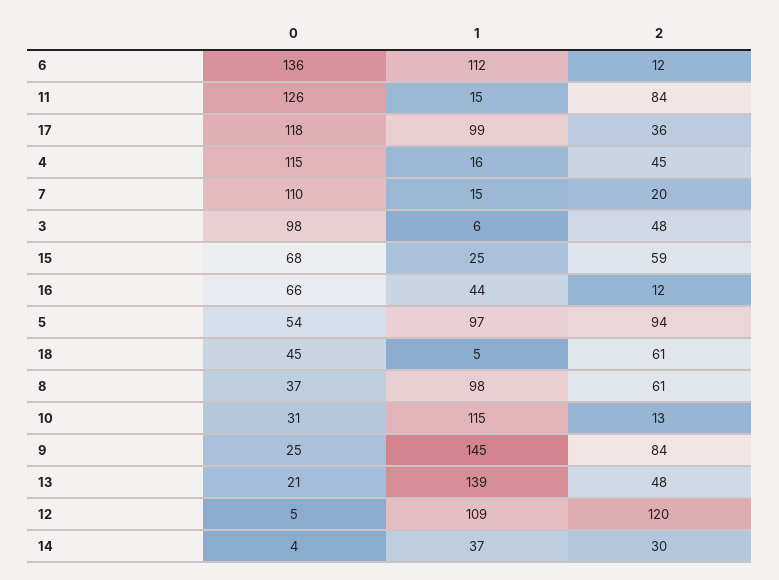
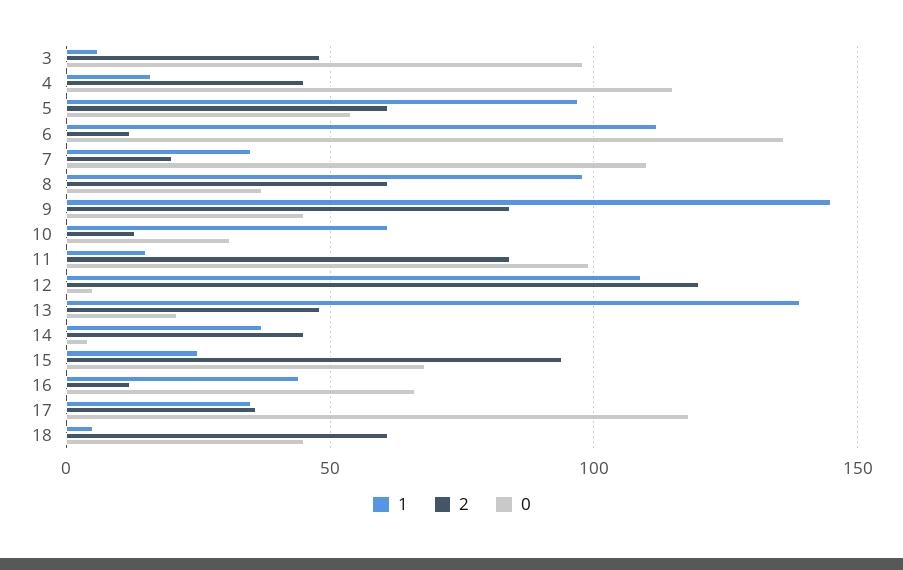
0, 11: 126 -> 100
1, 17: 99 -> 35
1, 7: 15 -> 35
2, 15: 59 -> 95
2, 5: 94 -> 60
1, 10: 115 -> 60
0, 9: 25 -> 45
2, 14: 30 -> 45

